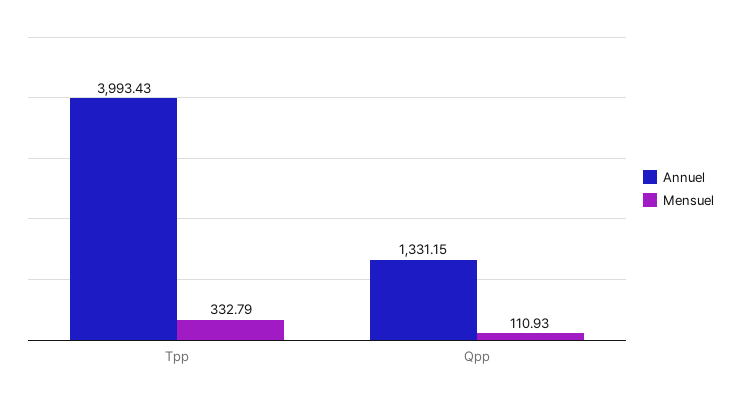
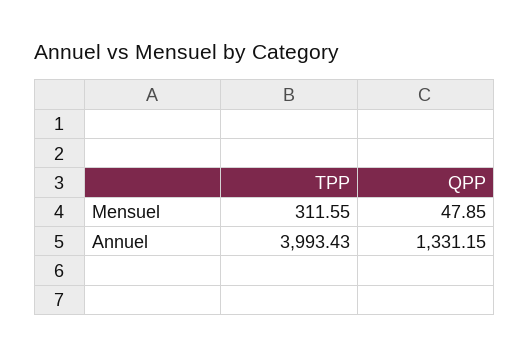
Mensuel, Tpp: 332.79 -> 311.55
Mensuel, Qpp: 110.93 -> 47.85

